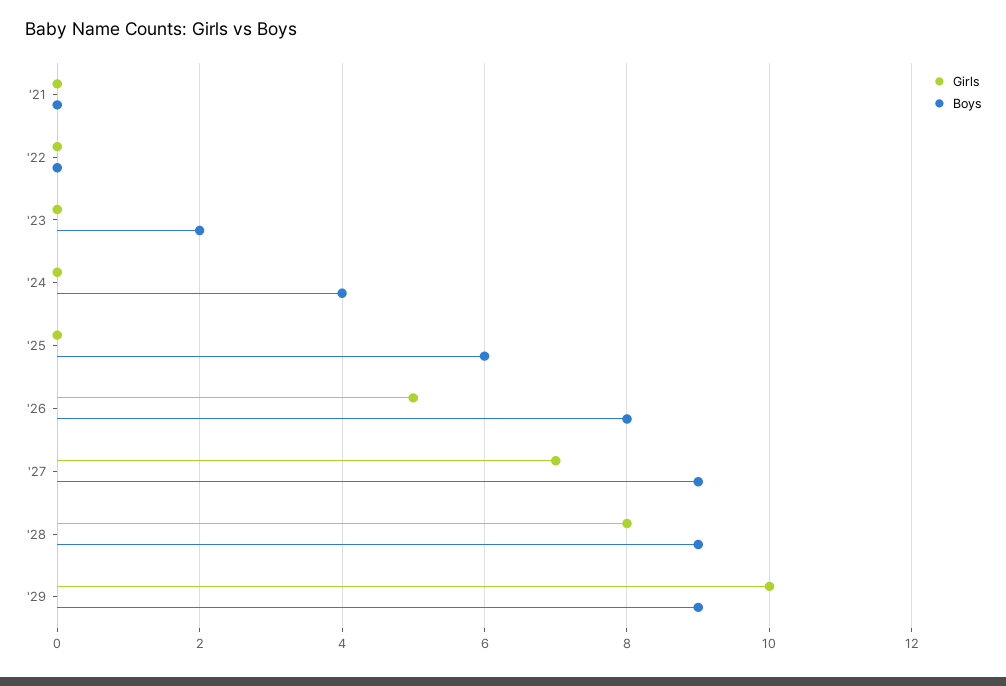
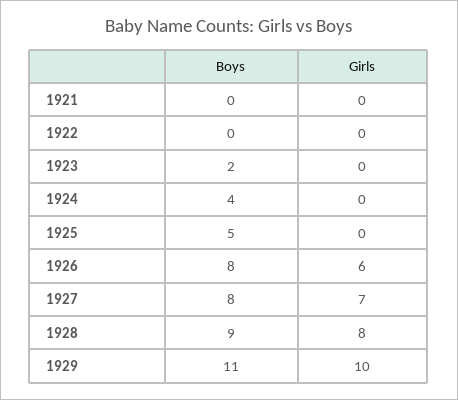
Boys, '25: 6 -> 5
Girls, '26: 5 -> 6
Boys, '27: 9 -> 8
Boys, '29: 9 -> 11

